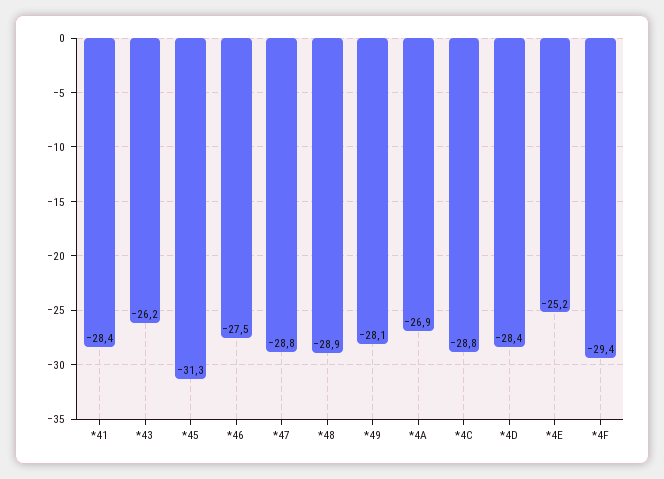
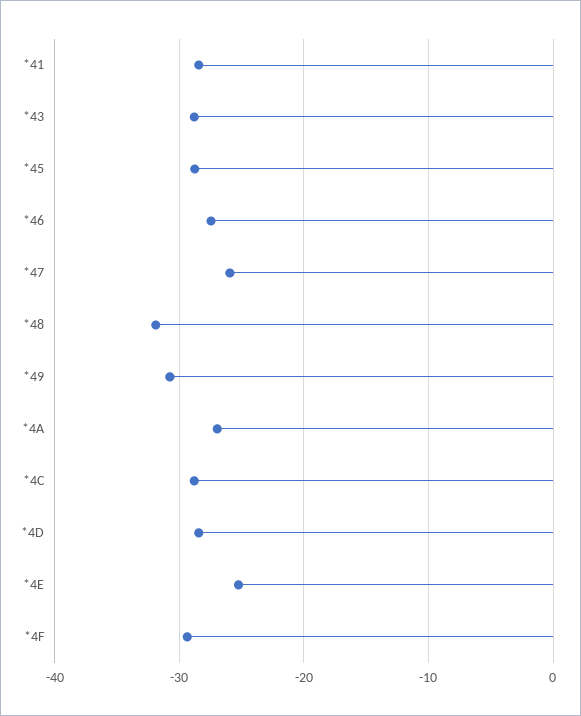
*43: -26.2 -> -29
*45: -31.3 -> -29
*47: -28.8 -> -26
*48: -28.9 -> -32
*49: -28.1 -> -31

